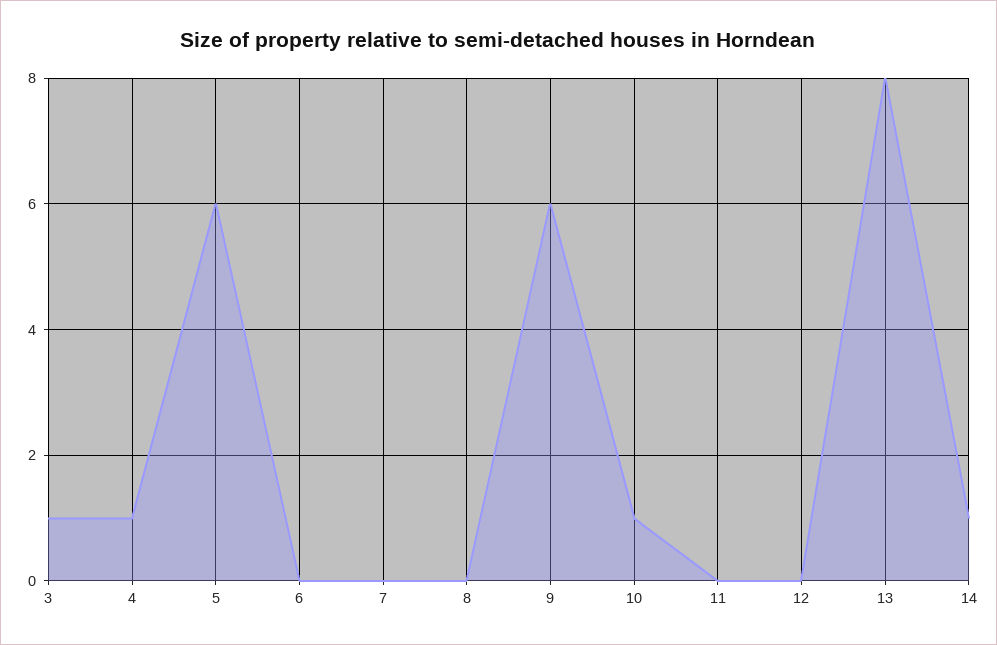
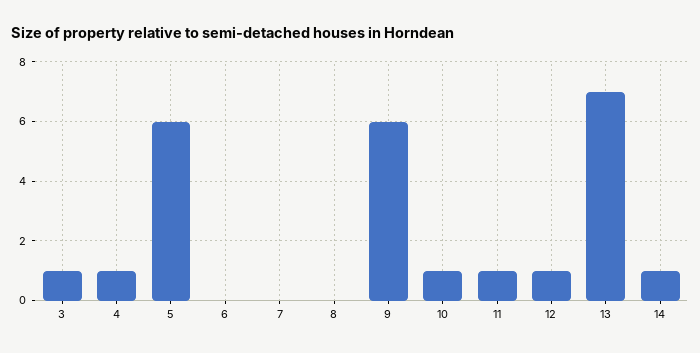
11: 0 -> 1
12: 0 -> 1
13: 8 -> 7

